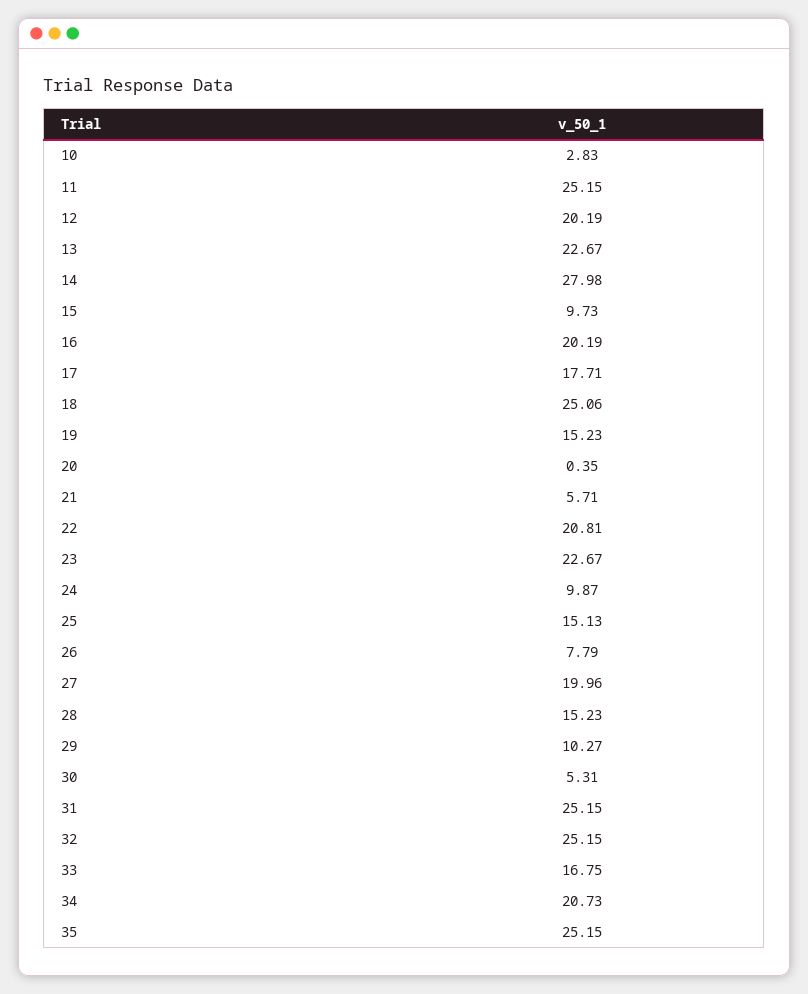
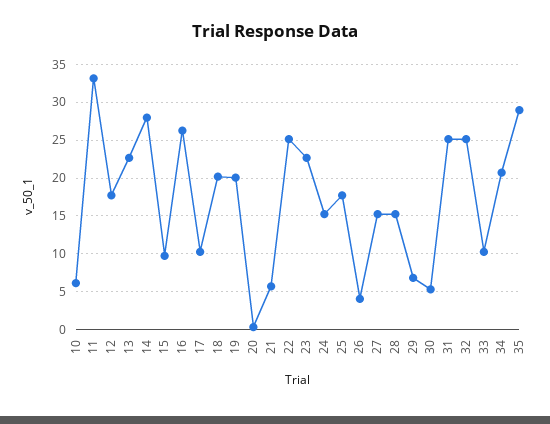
10: 2.83 -> 6
11: 25.15 -> 33
12: 20.19 -> 18
16: 20.19 -> 26
17: 17.71 -> 10
18: 25.06 -> 20
19: 15.23 -> 20
22: 20.81 -> 25
24: 9.87 -> 15
25: 15.13 -> 18
26: 7.79 -> 4
27: 19.96 -> 15
29: 10.27 -> 7
33: 16.75 -> 10
35: 25.15 -> 29

